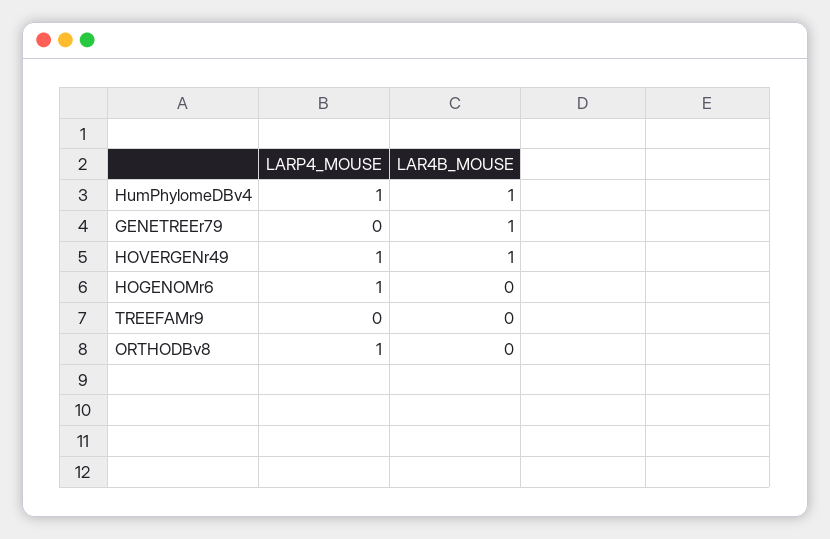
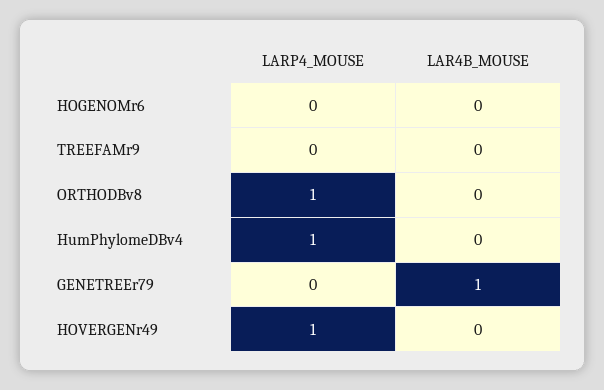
LAR4B_MOUSE, HumPhylomeDBv4: 1 -> 0
LAR4B_MOUSE, HOVERGENr49: 1 -> 0
LARP4_MOUSE, HOGENOMr6: 1 -> 0

